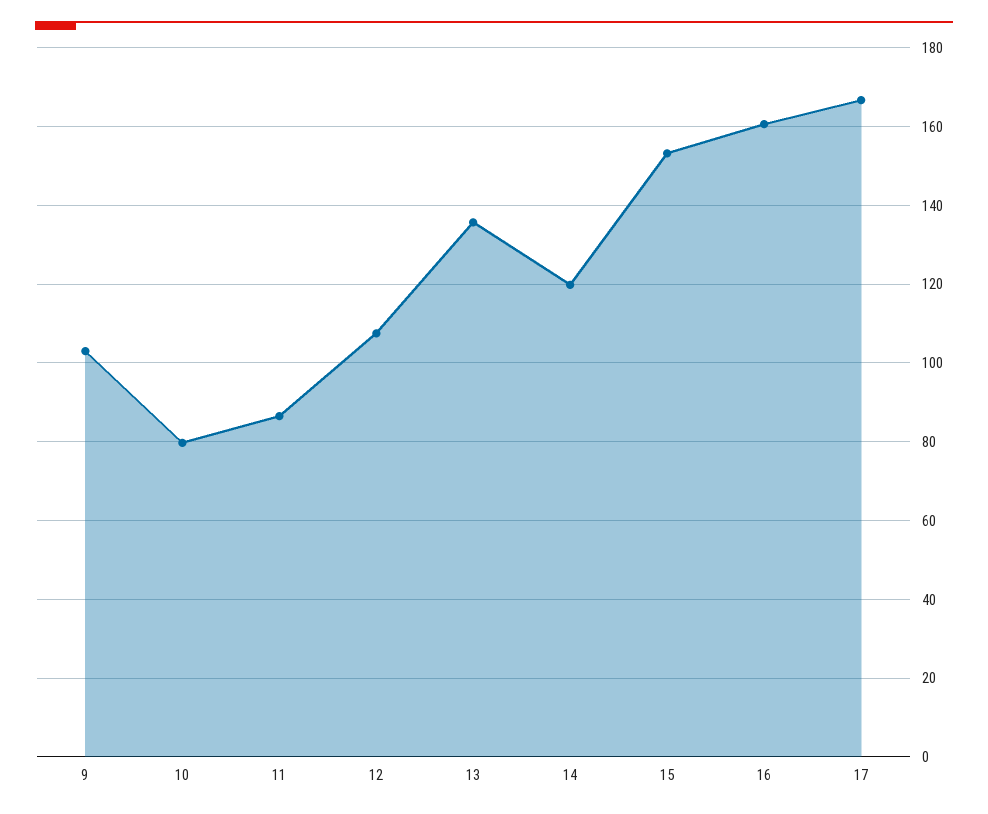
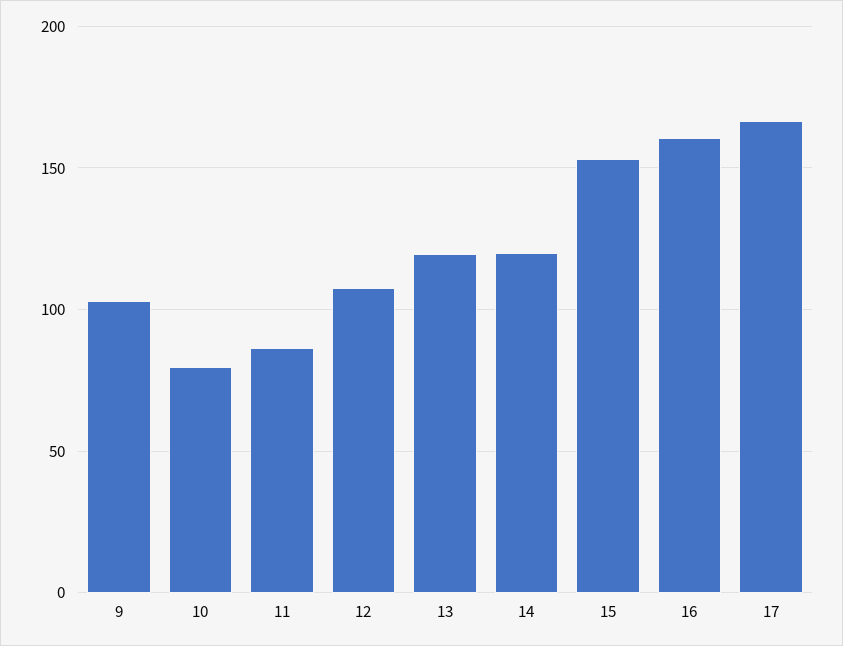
13: 136 -> 120

